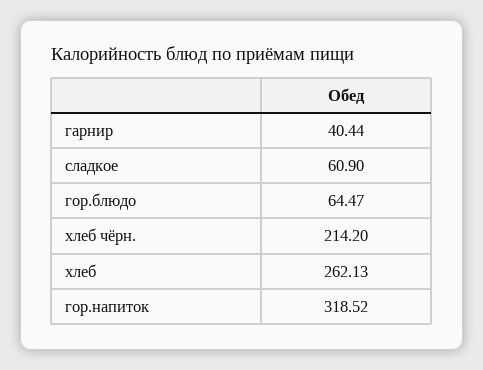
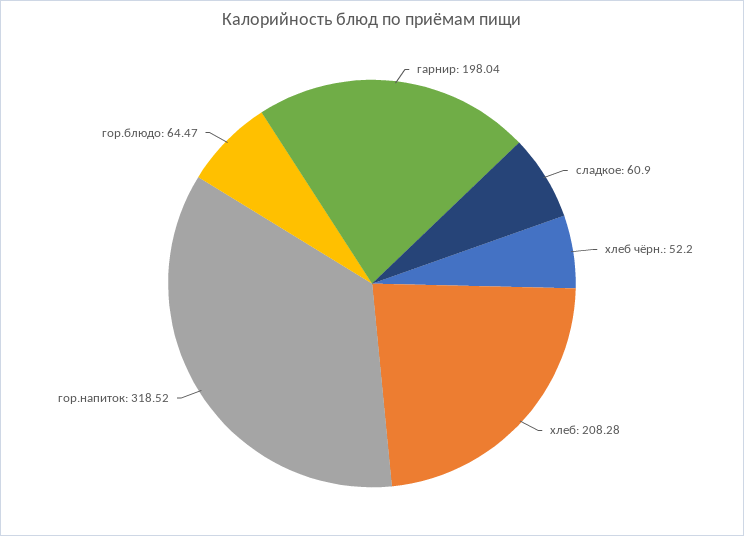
гарнир: 40.44 -> 198.04
хлеб чёрн.: 214.2 -> 52.2
хлеб: 262.13 -> 208.28

